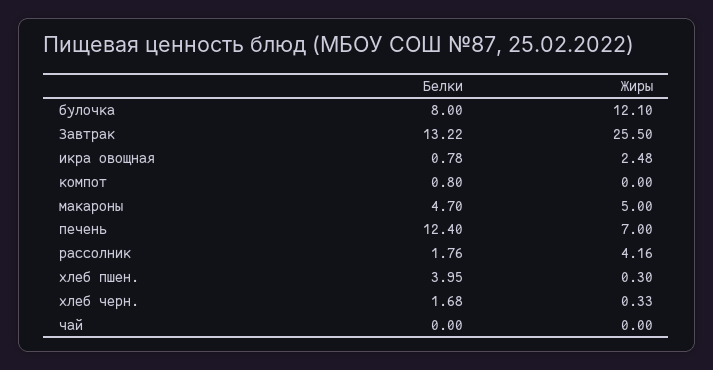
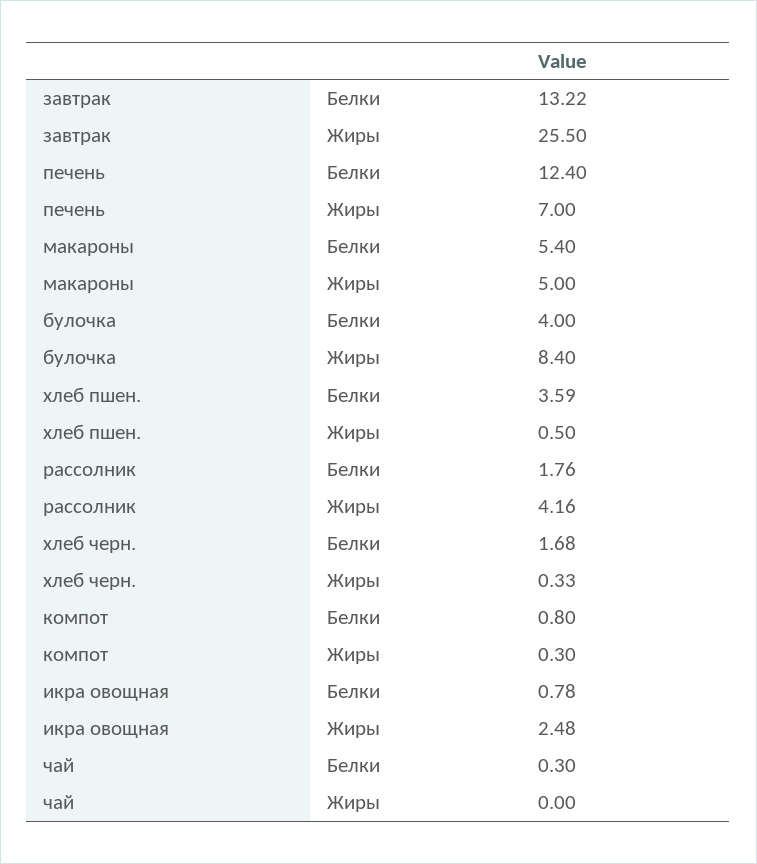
Белки, булочка: 8 -> 4
Жиры, булочка: 12.1 -> 8.4
Жиры, компот: 0 -> 0.3
Белки, макароны: 4.7 -> 5.4
Белки, хлеб пшен.: 3.95 -> 3.59
Жиры, хлеб пшен.: 0.3 -> 0.5
Белки, чай: 0 -> 0.3

